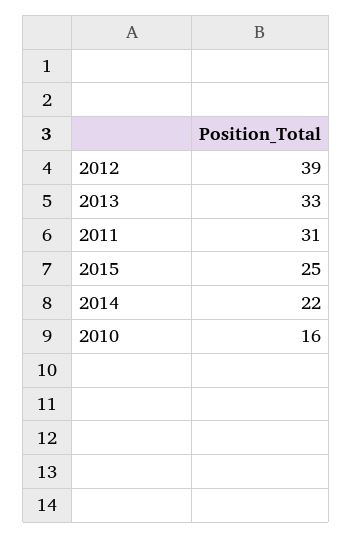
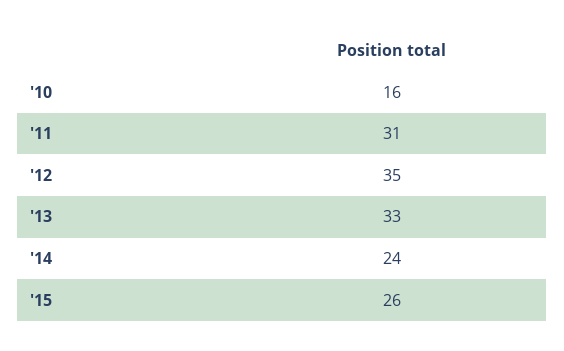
2012: 39 -> 35
2015: 25 -> 26
2014: 22 -> 24

